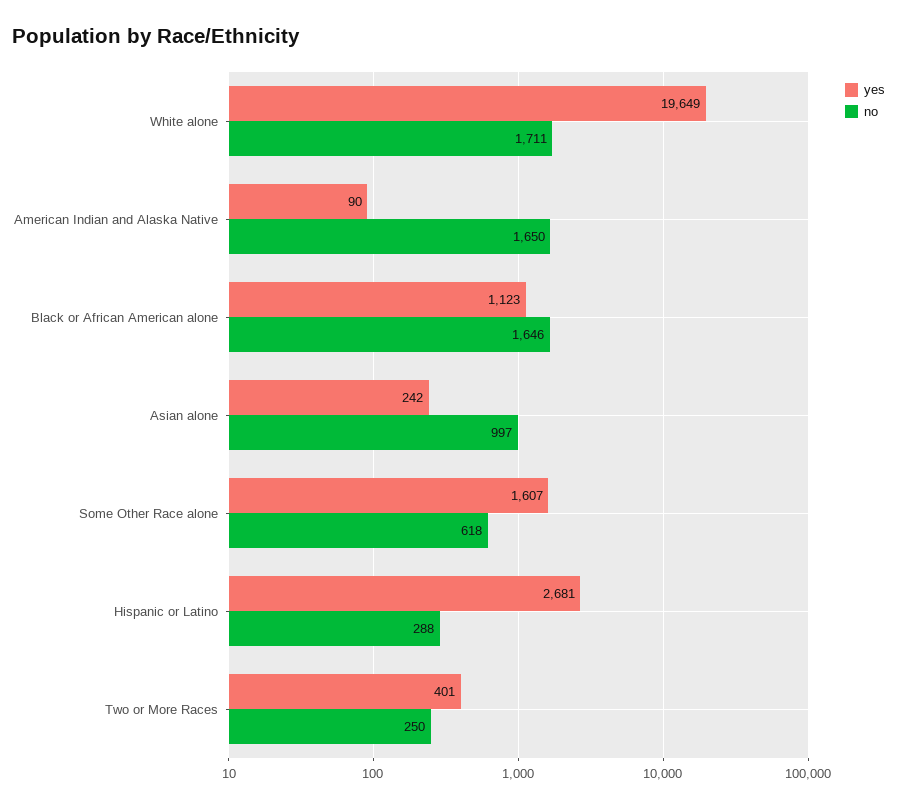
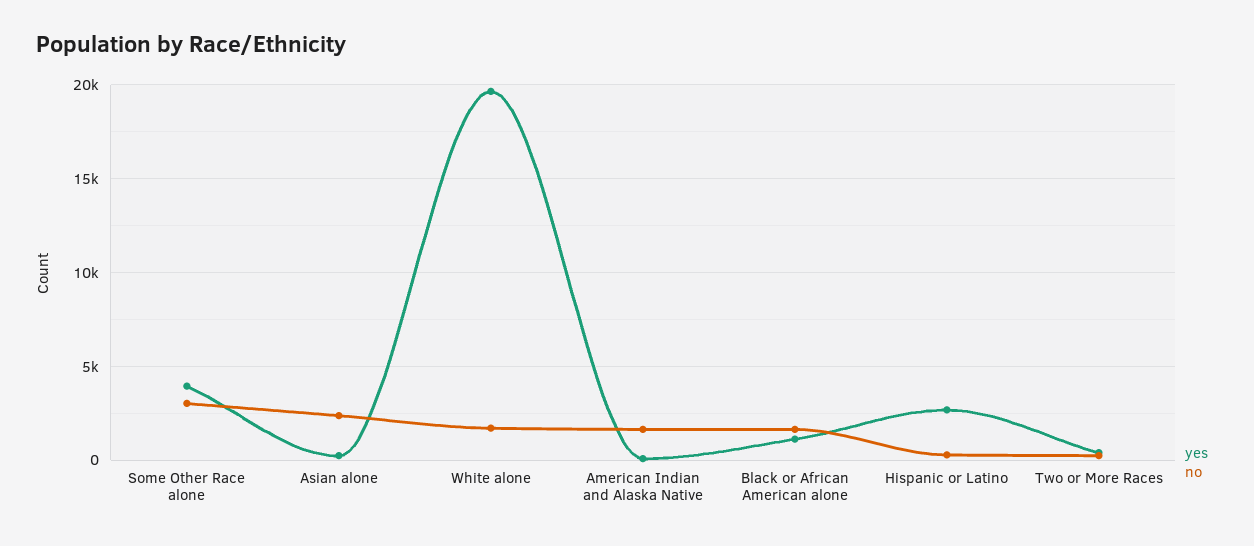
no, Asian alone: 997 -> 2500
yes, Some Other Race alone: 1607 -> 4000
no, Some Other Race alone: 618 -> 3000

